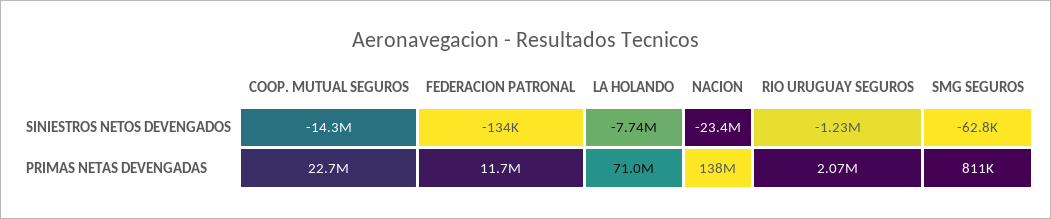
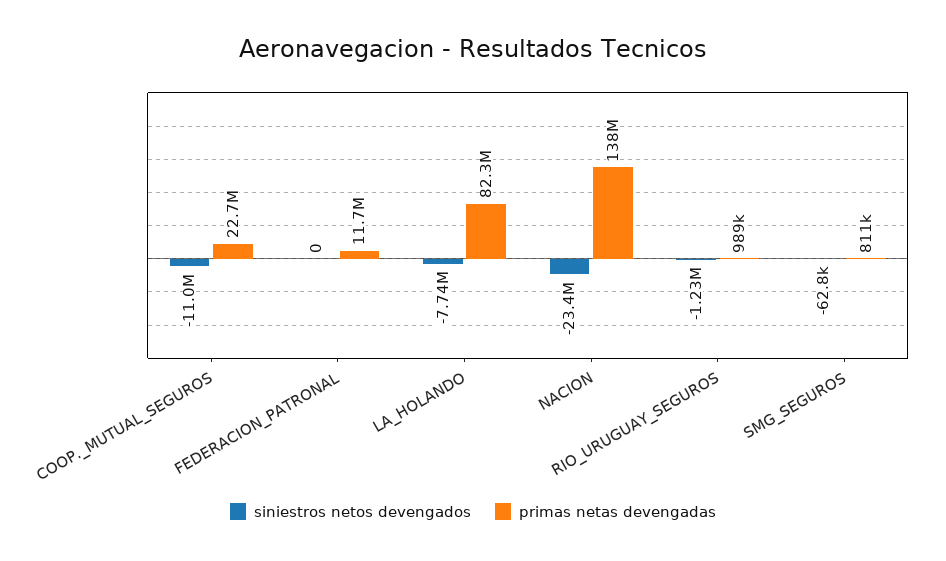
SINIESTROS NETOS DEVENGADOS, COOP. MUTUAL SEGUROS: -14300000 -> -11000000
SINIESTROS NETOS DEVENGADOS, FEDERACION PATRONAL: -134000 -> 0
PRIMAS NETAS DEVENGADAS, LA HOLANDO: 71000000 -> 82300000
PRIMAS NETAS DEVENGADAS, RIO URUGUAY SEGUROS: 2070000 -> 989000

